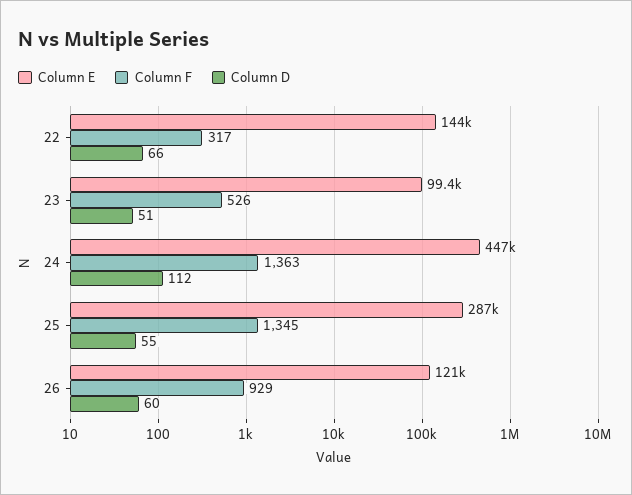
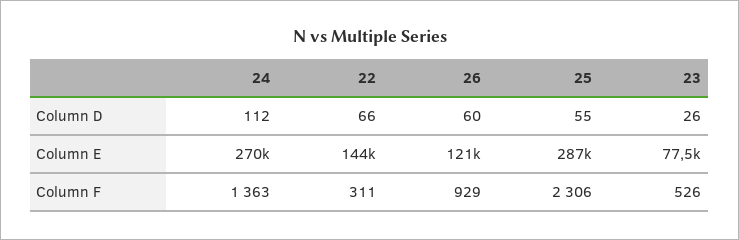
Column F, 22: 317 -> 311
Column E, 23: 99400 -> 77500
Column D, 23: 51 -> 26
Column E, 24: 447000 -> 270000
Column F, 25: 1345 -> 2306

